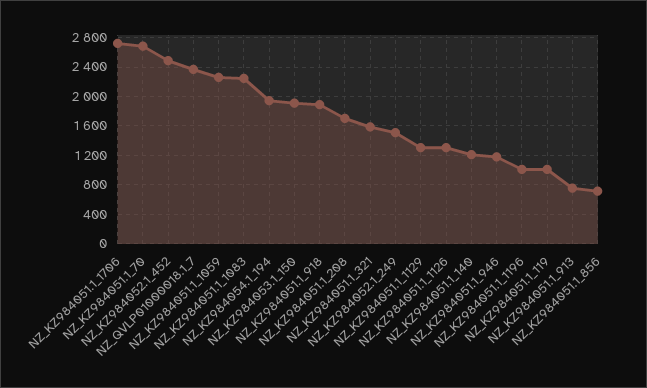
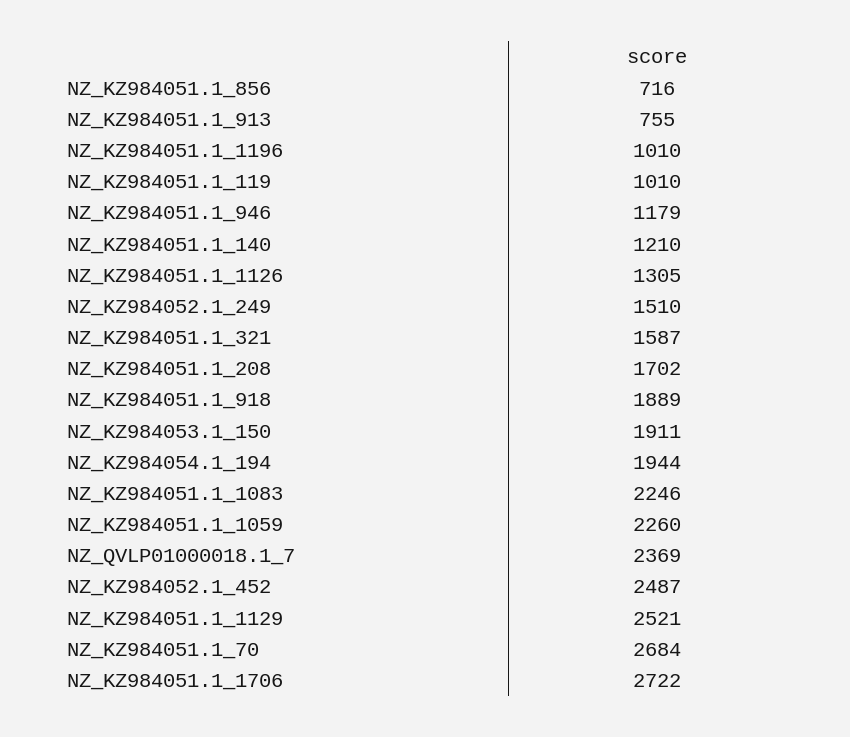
NZ_KZ984051.1_1129: 1300 -> 2521

